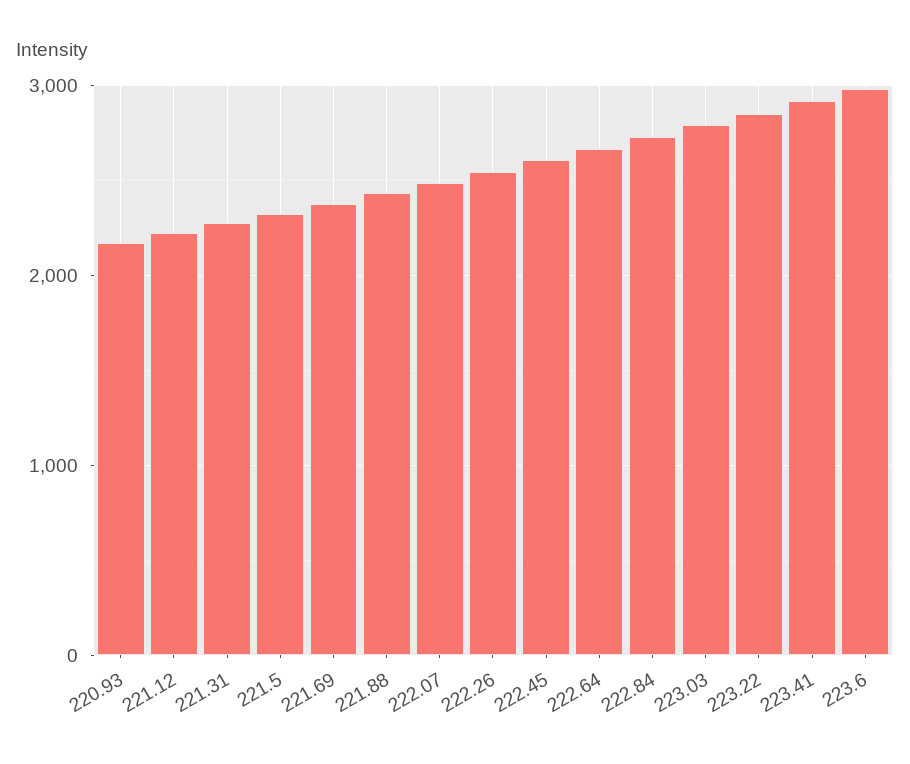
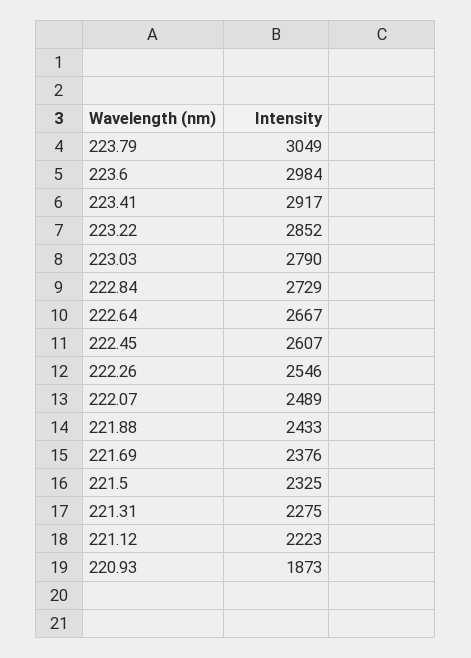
220.93: 2200 -> 1873
223.79: none -> 3049

